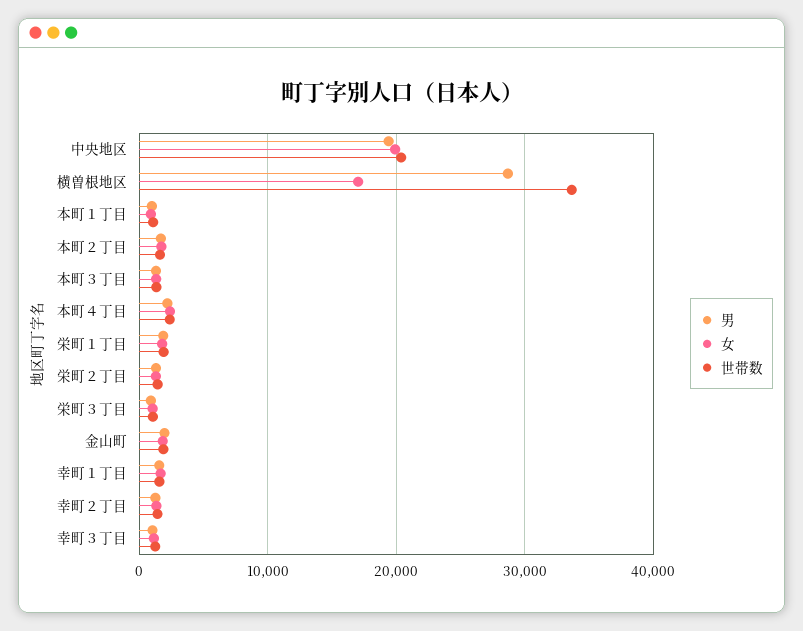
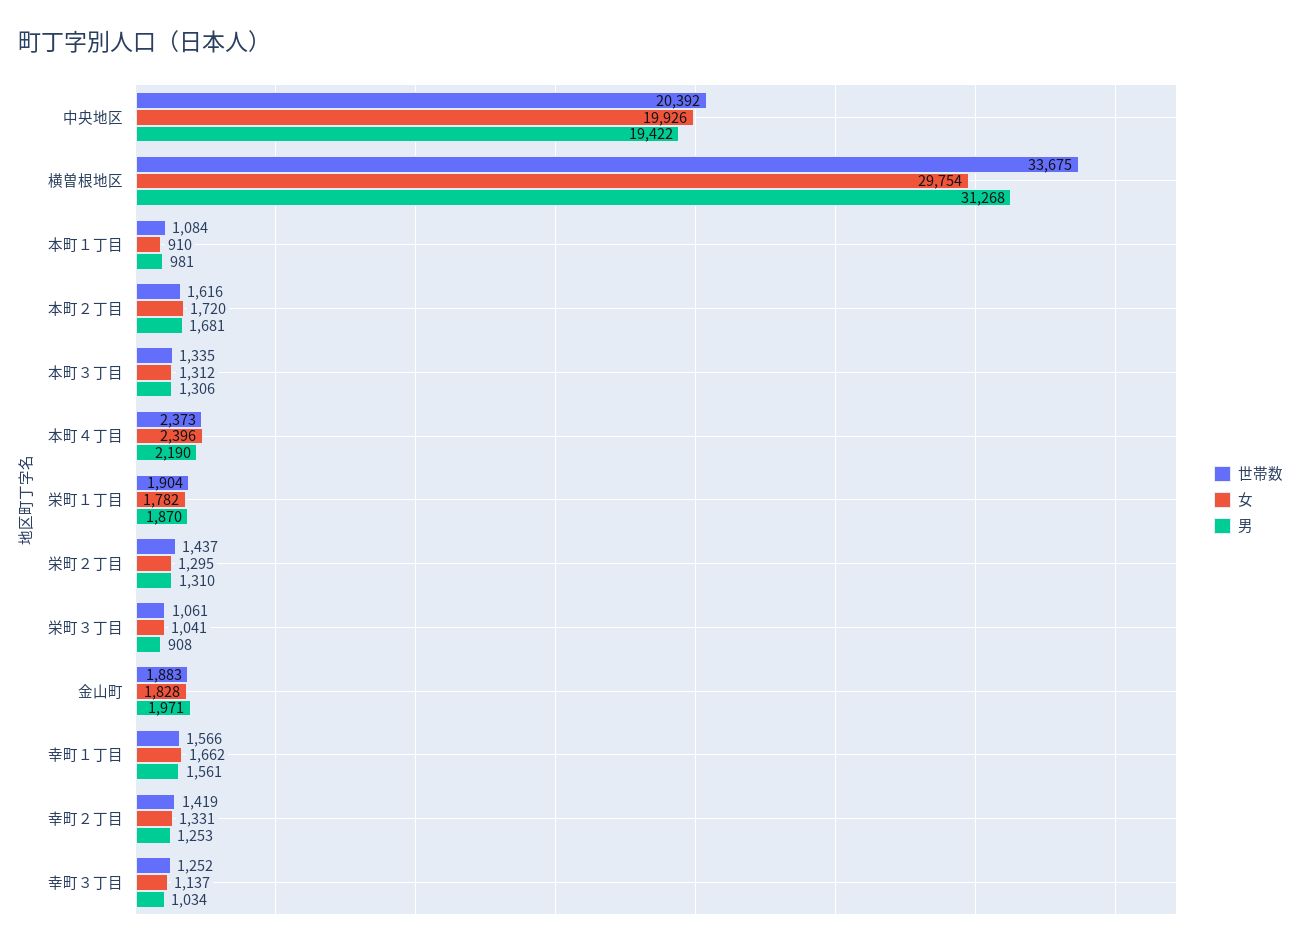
男, 横曽根地区: 29000 -> 31268
女, 横曽根地区: 17000 -> 29754

